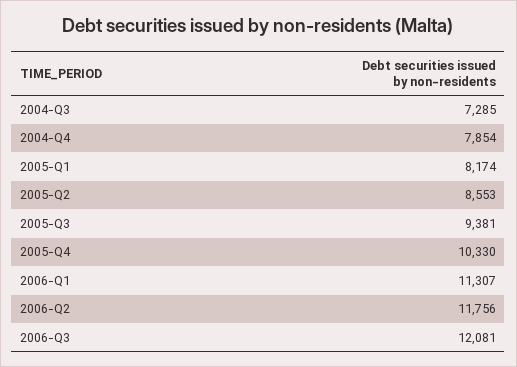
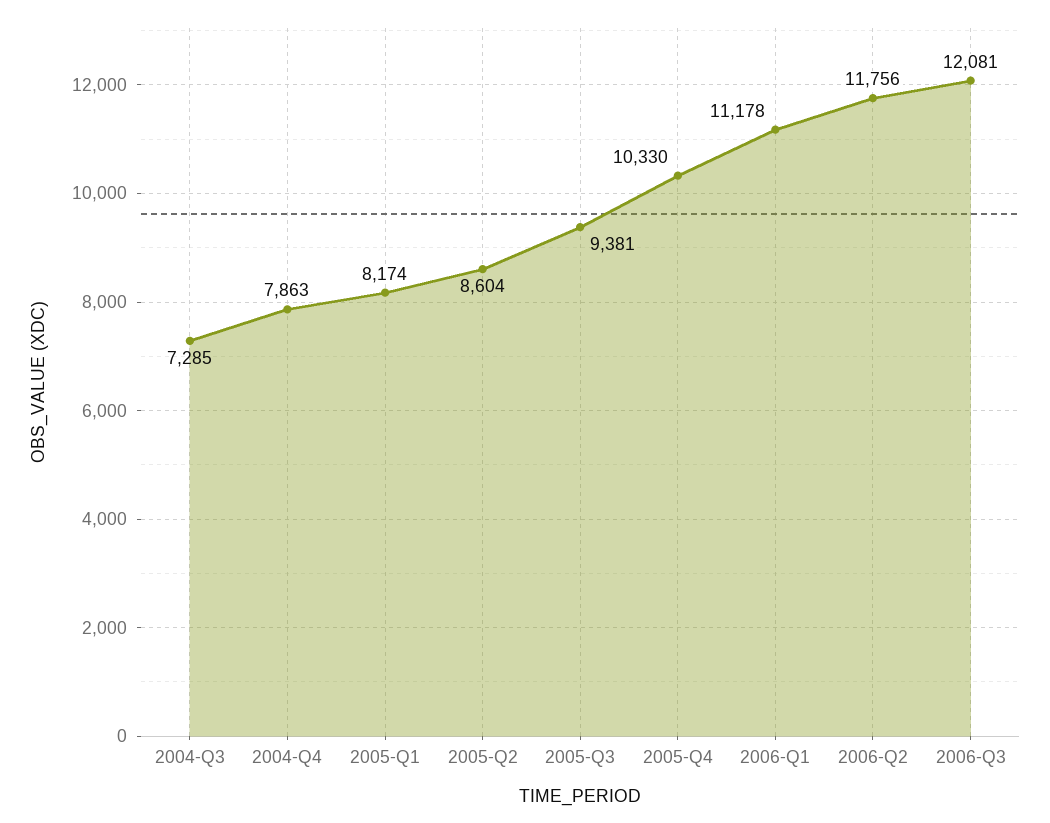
2004-Q4: 7854 -> 7863
2005-Q2: 8553 -> 8604
2006-Q1: 11307 -> 11178

